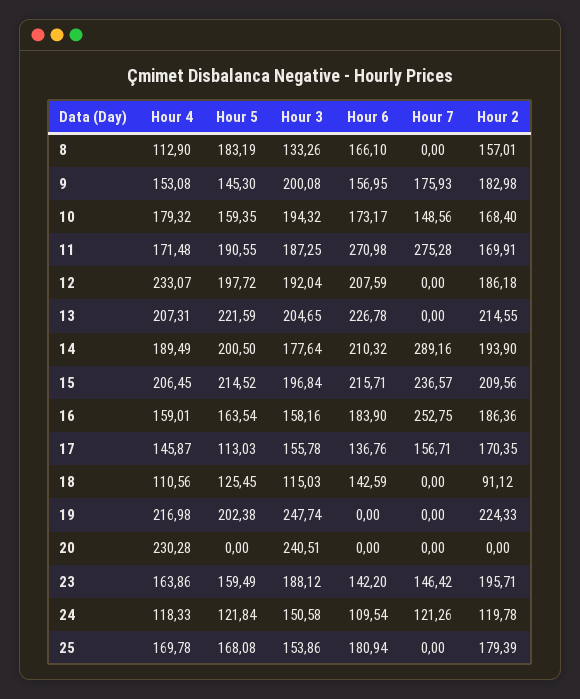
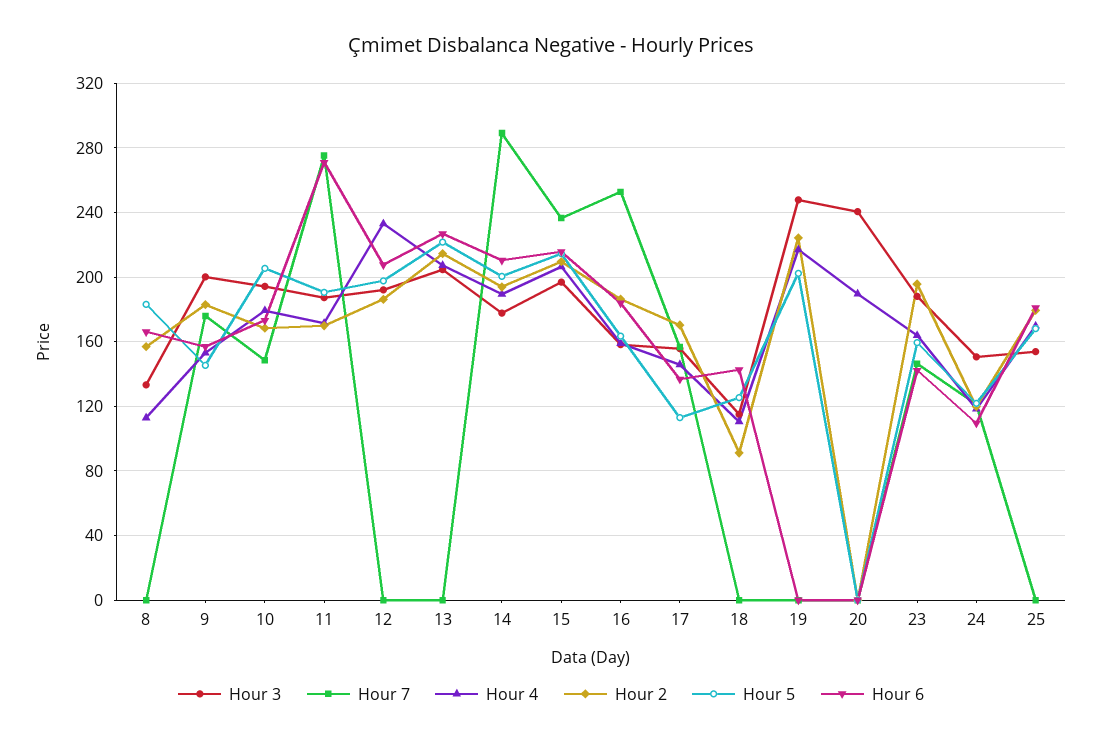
Hour 5, 10: 159.35 -> 205
Hour 4, 20: 230.28 -> 190

